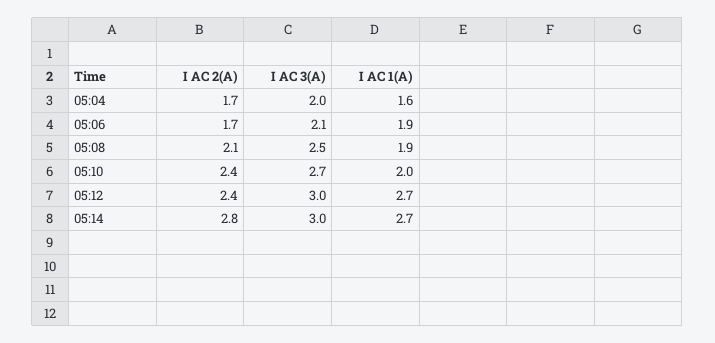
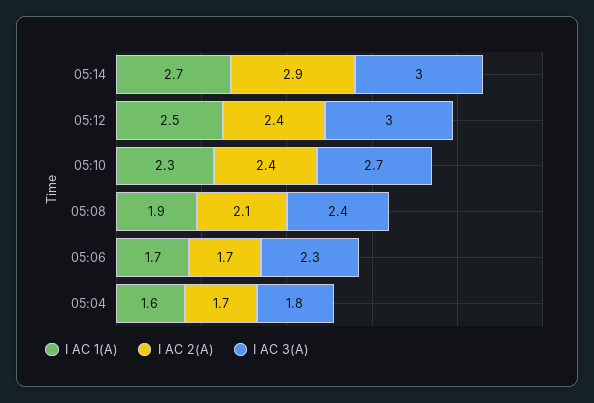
I AC 3(A), 05:04: 2 -> 1.8
I AC 3(A), 05:06: 2.1 -> 2.3
I AC 1(A), 05:06: 1.9 -> 1.7
I AC 3(A), 05:08: 2.5 -> 2.4
I AC 1(A), 05:10: 2 -> 2.3
I AC 1(A), 05:12: 2.7 -> 2.5
I AC 2(A), 05:14: 2.8 -> 2.9

